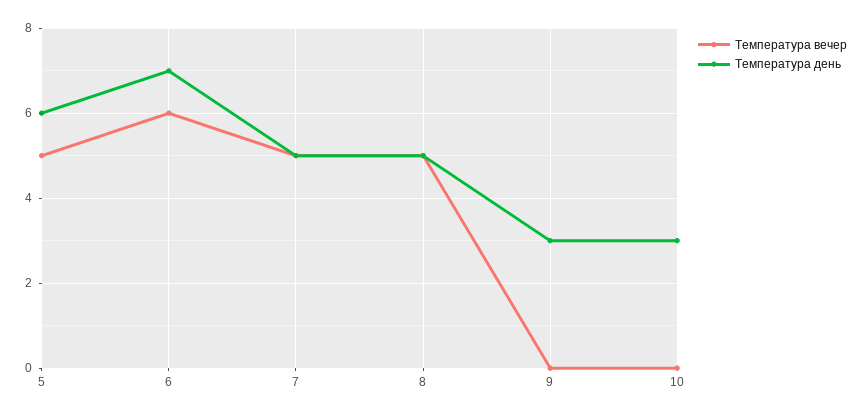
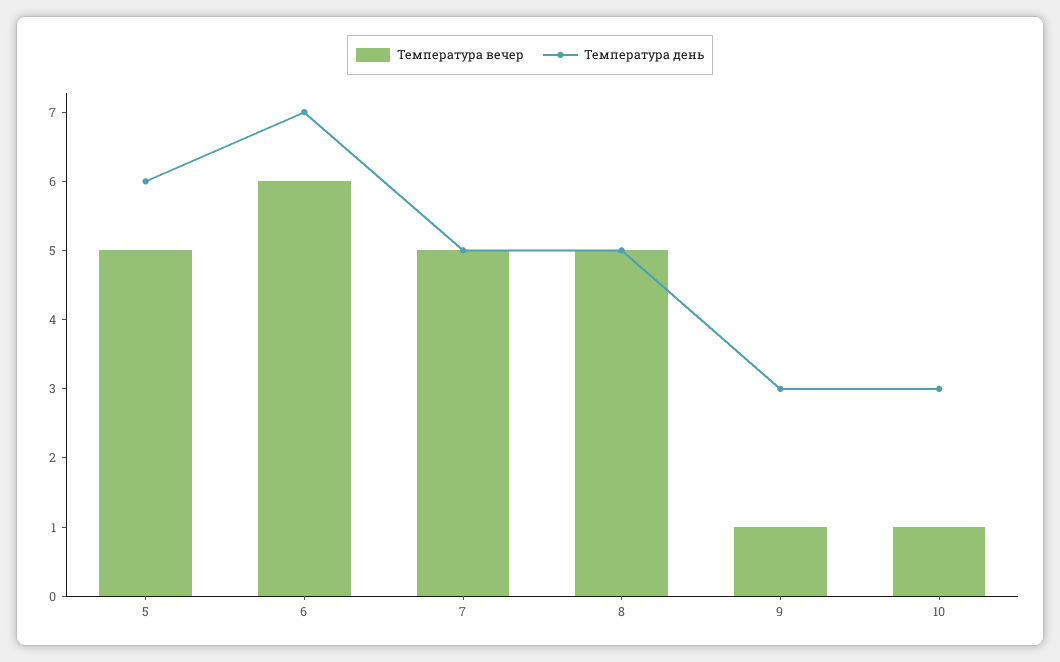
Температура вечер, 9: 0 -> 1
Температура вечер, 10: 0 -> 1

